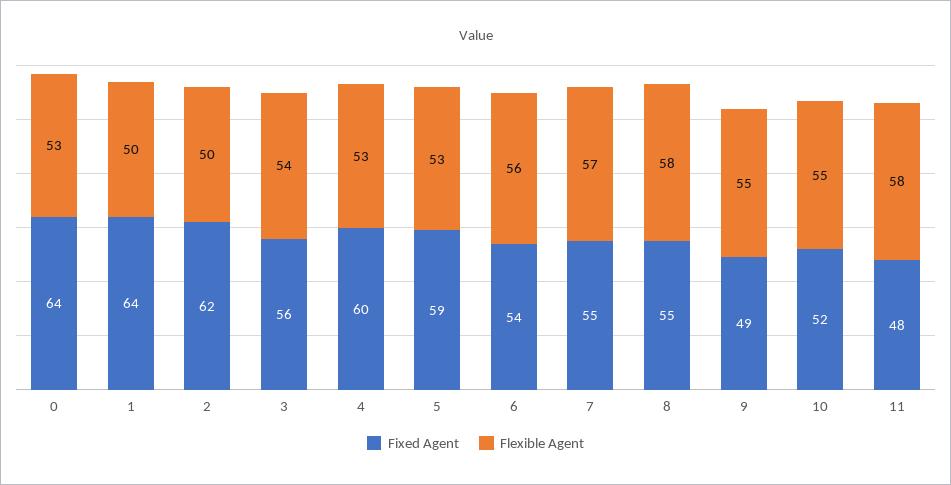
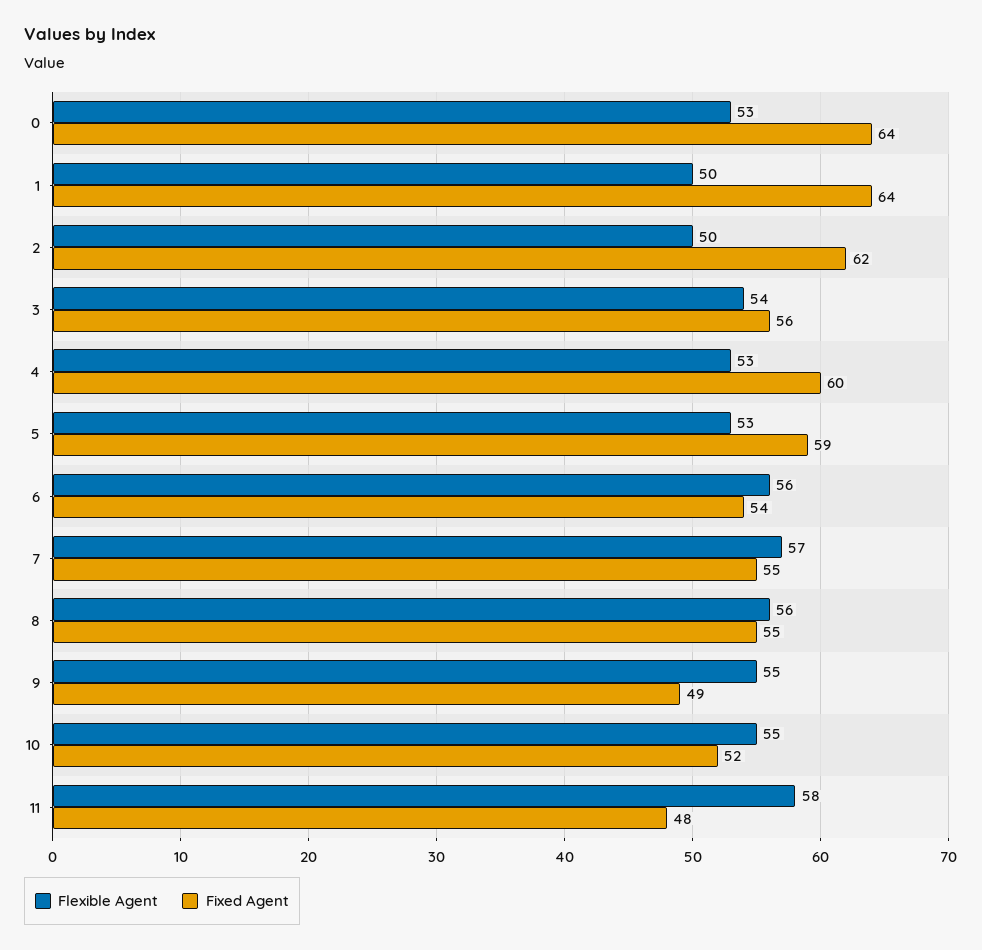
Flexible Agent, 8: 58 -> 56

